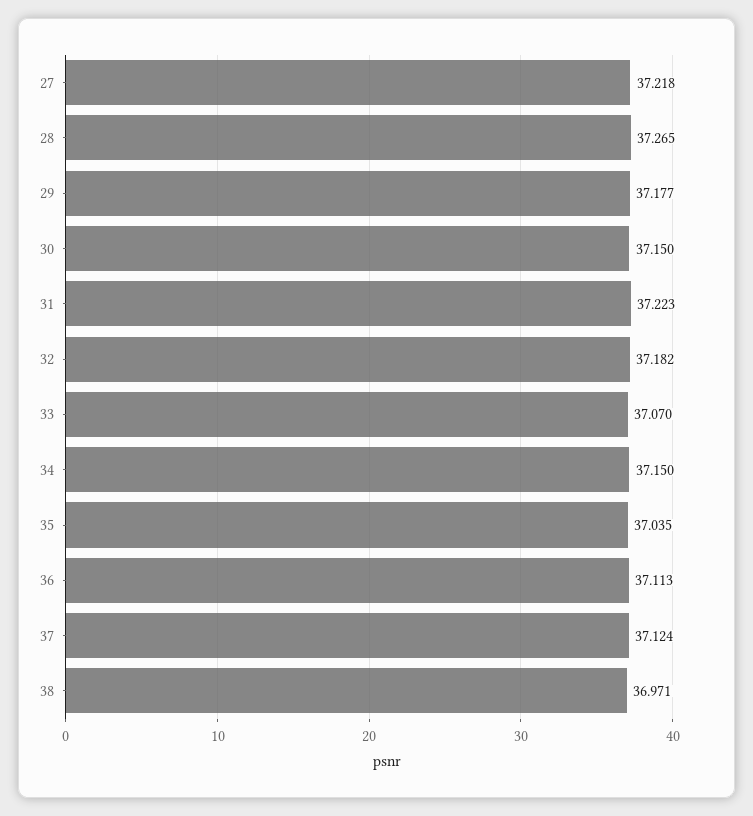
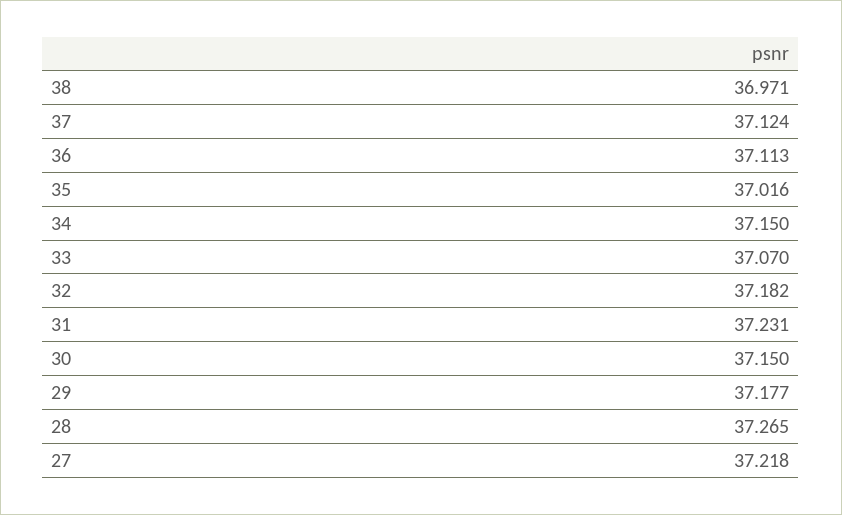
31: 37.223 -> 37.231
35: 37.035 -> 37.016

